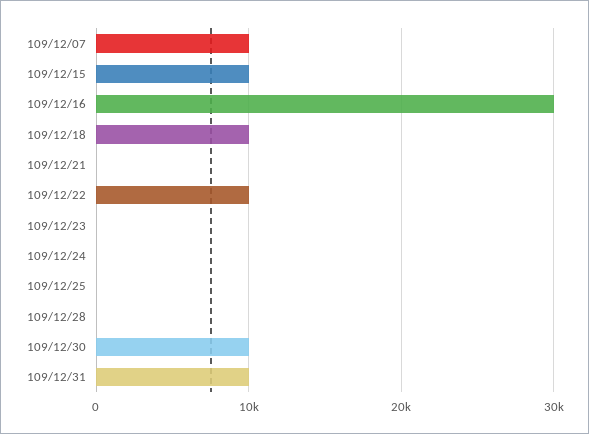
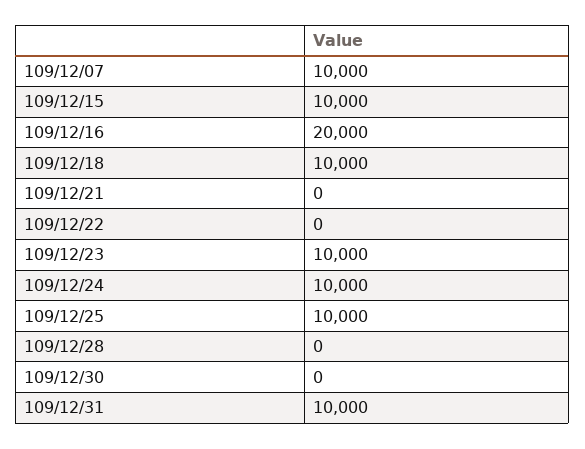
109/12/16: 30000 -> 20000
109/12/22: 10000 -> 0
109/12/23: 0 -> 10000
109/12/24: 0 -> 10000
109/12/25: 0 -> 10000
109/12/30: 10000 -> 0

